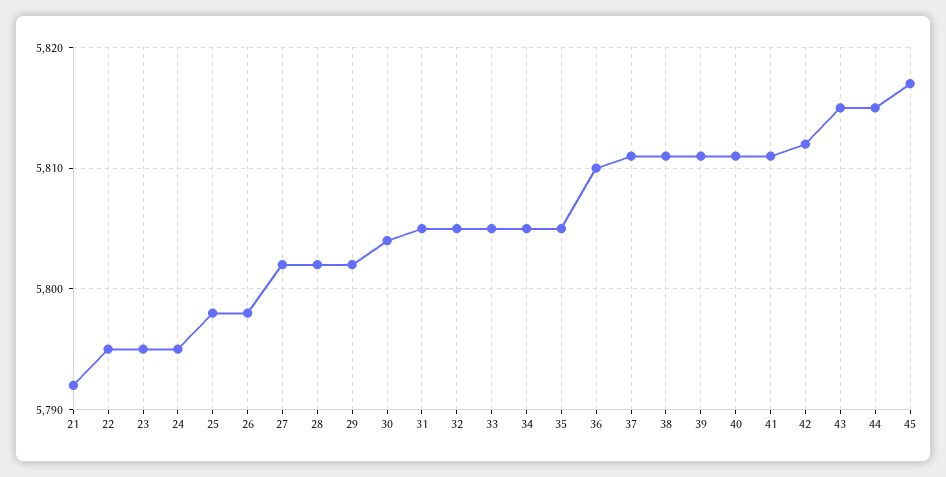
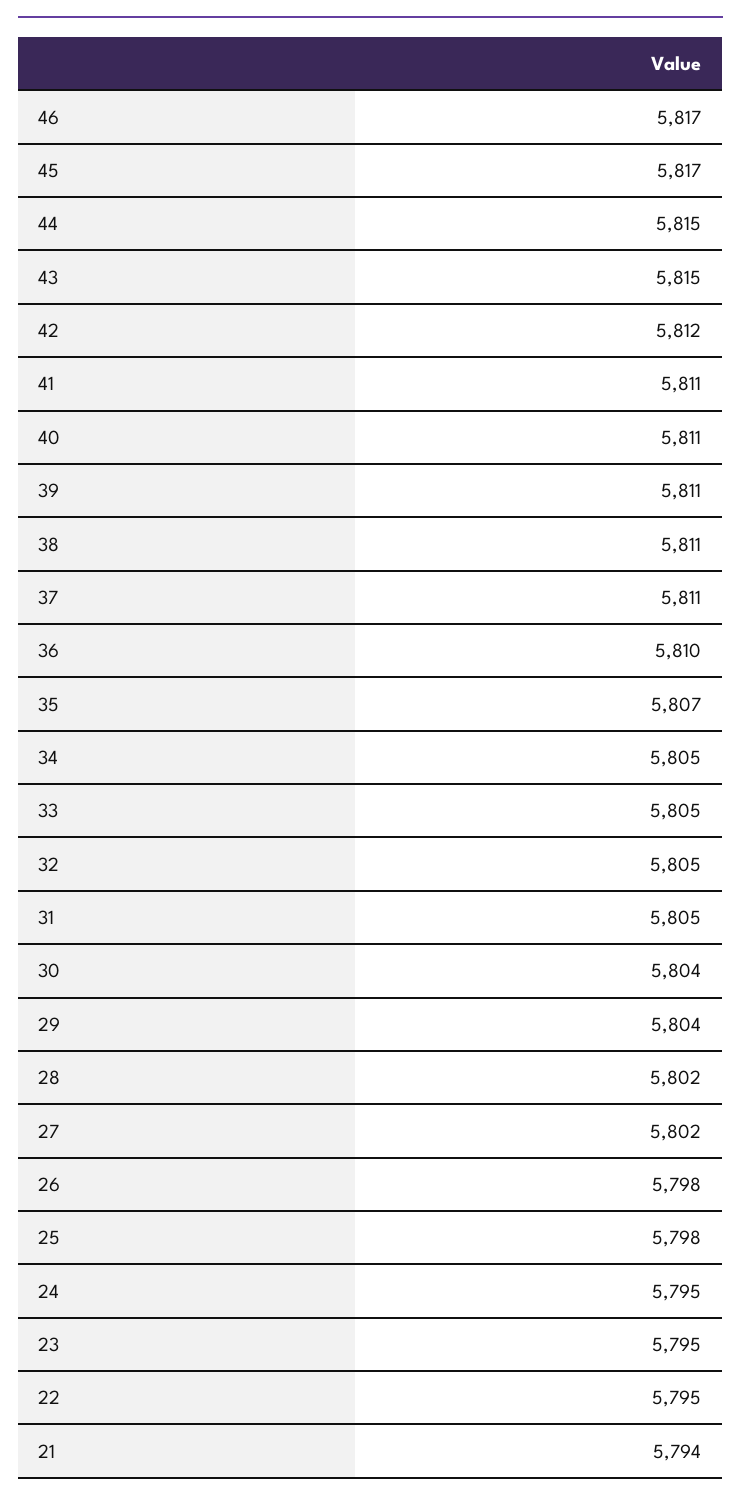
21: 5792 -> 5794
29: 5802 -> 5804
35: 5805 -> 5807
46: none -> 5817

